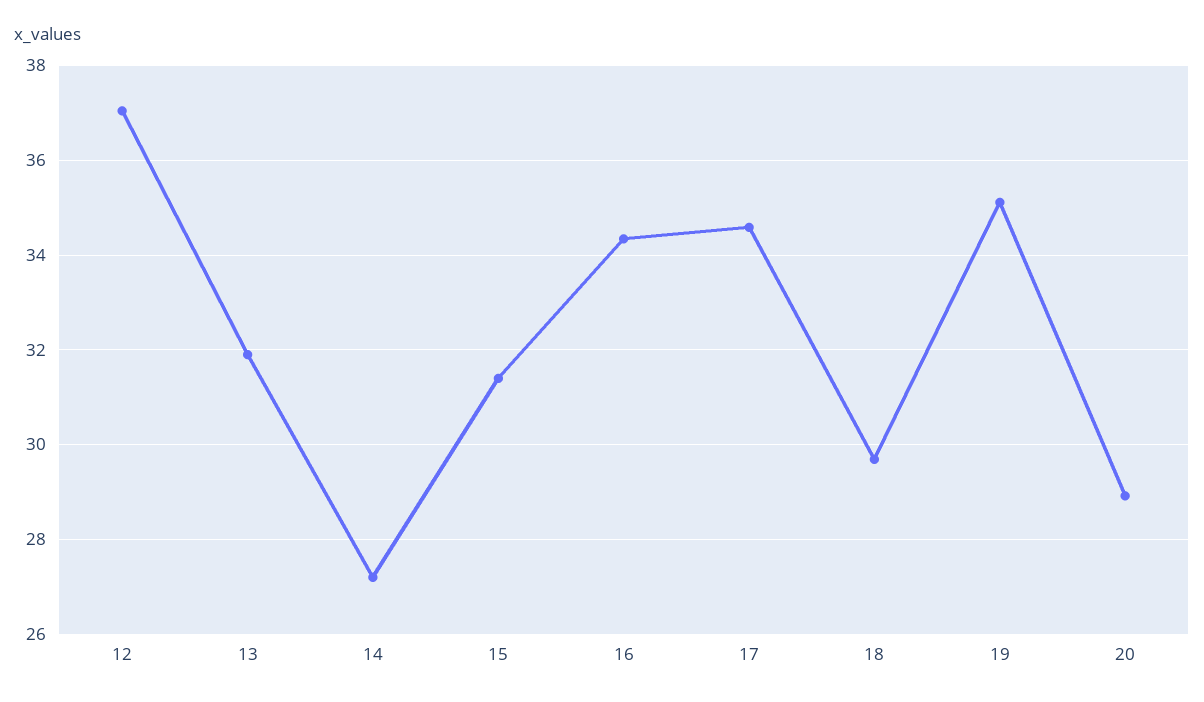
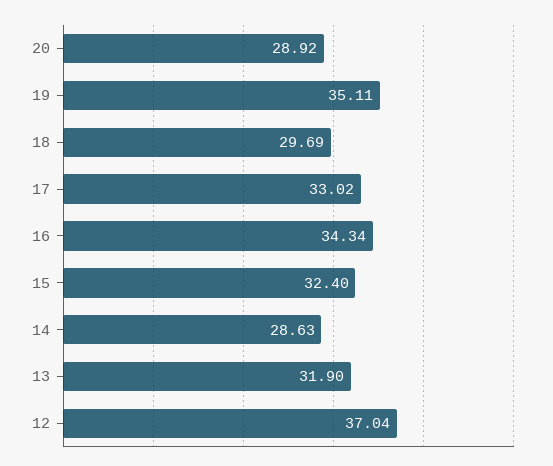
14: 27.2 -> 28.63
15: 31.4 -> 32.4
17: 34.6 -> 33.02

